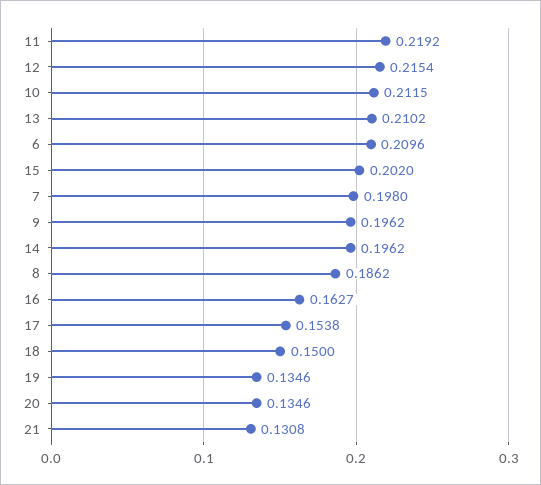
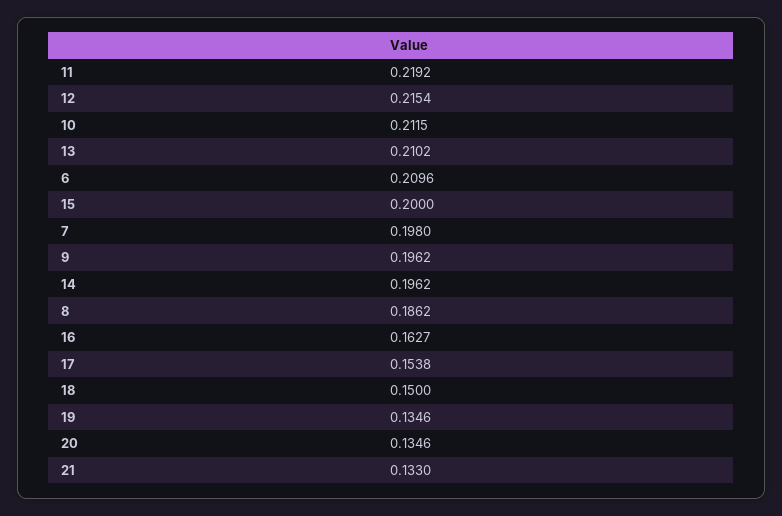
15: 0.202 -> 0.2
21: 0.1308 -> 0.133

